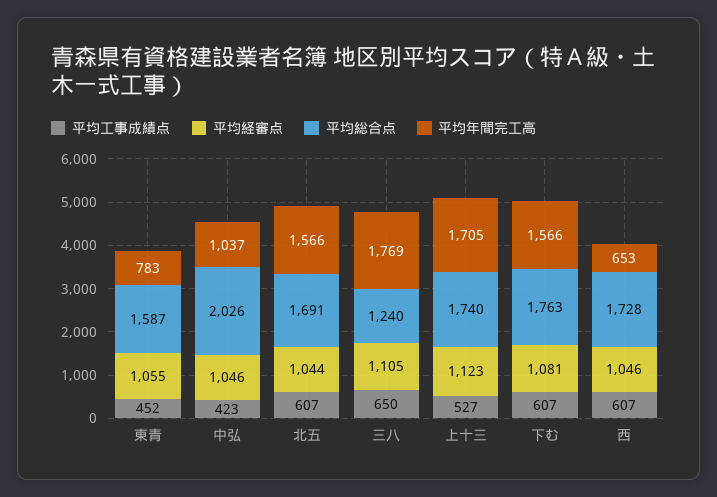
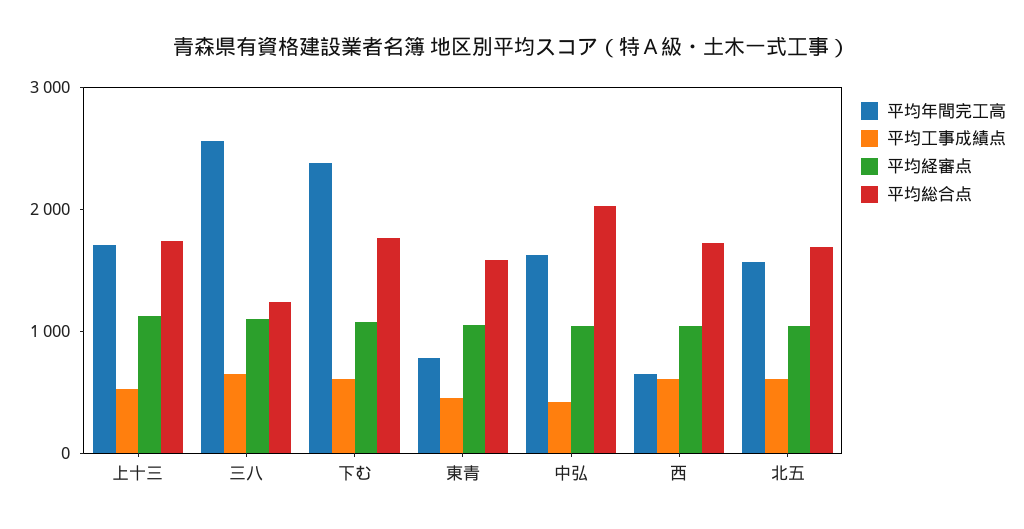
平均年間完工高, 中弘: 1037 -> 1600
平均年間完工高, 三八: 1769 -> 2600
平均年間完工高, 下む: 1566 -> 2400

